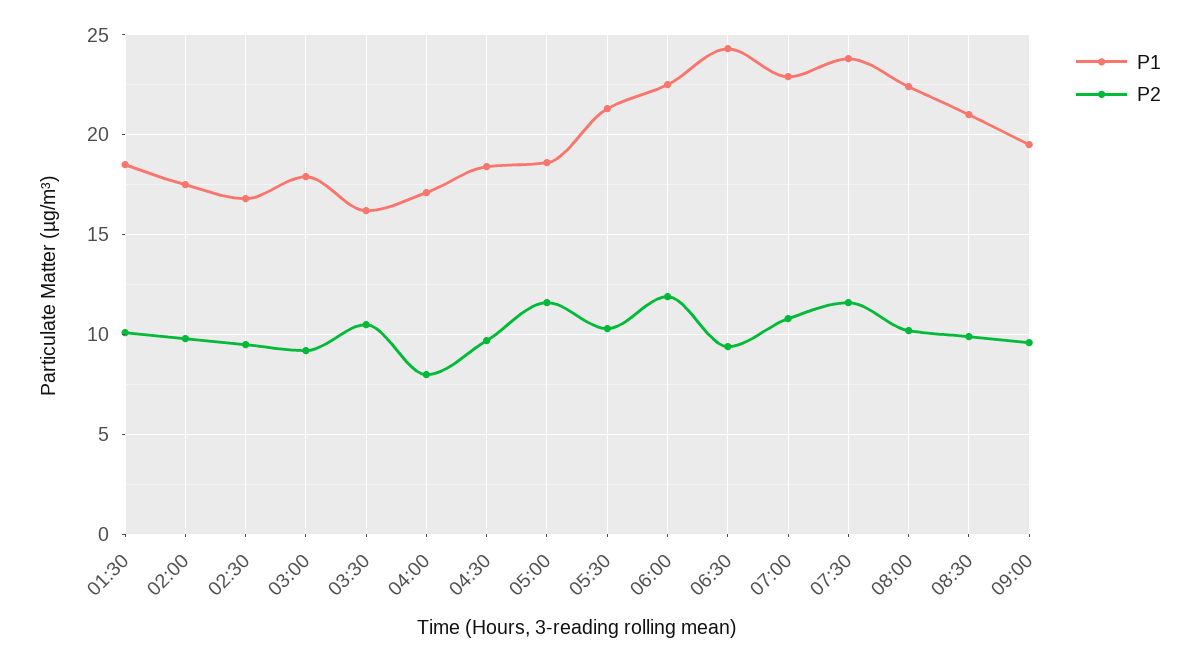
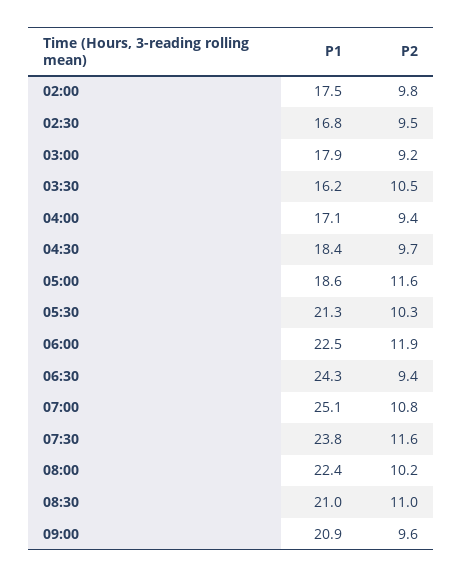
P1, 01:30: 18.5 -> none
P2, 01:30: 10 -> none
P2, 04:00: 8 -> 9.4
P1, 07:00: 23 -> 25.1
P2, 08:30: 10 -> 11
P1, 09:00: 19.5 -> 20.9

